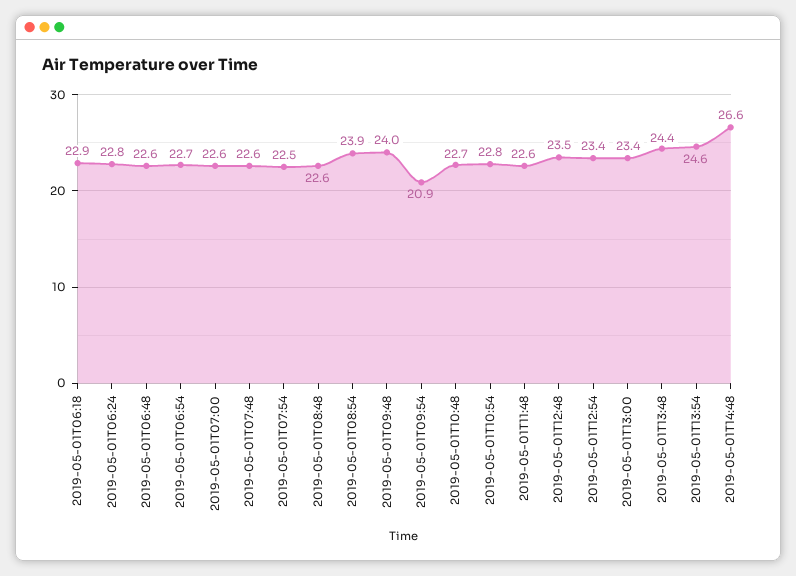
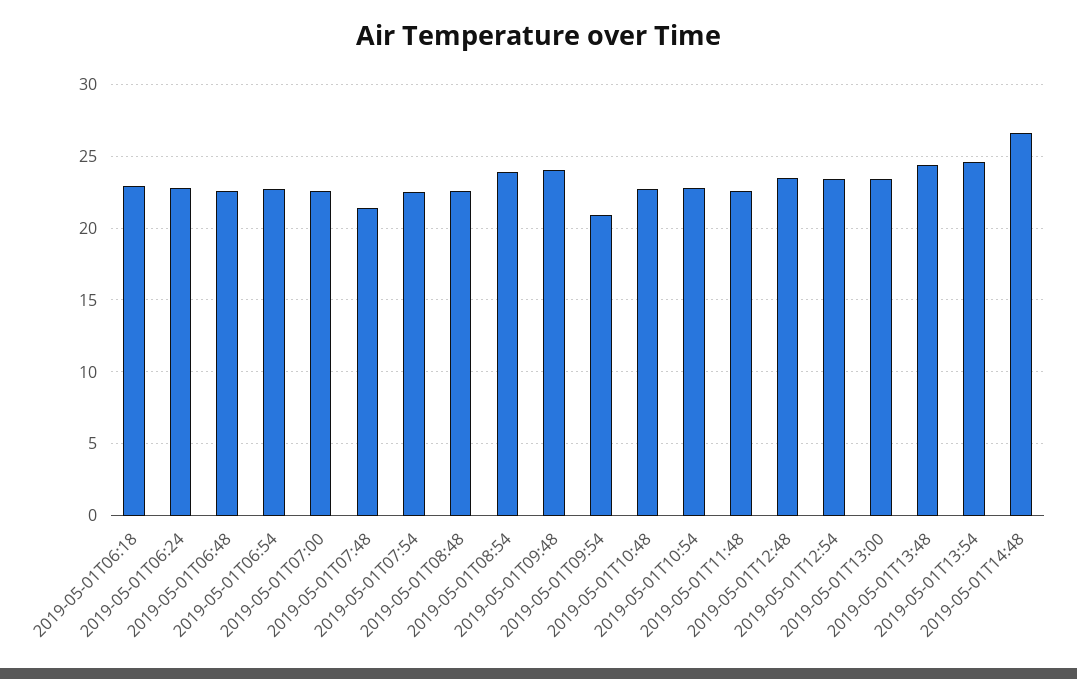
2019-05-01T07:48: 22.6 -> 21.5

